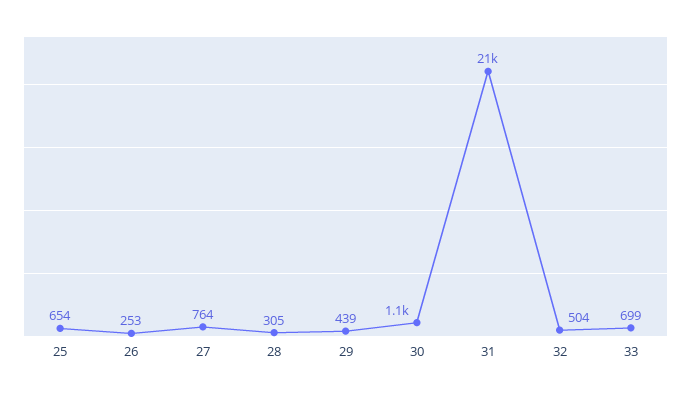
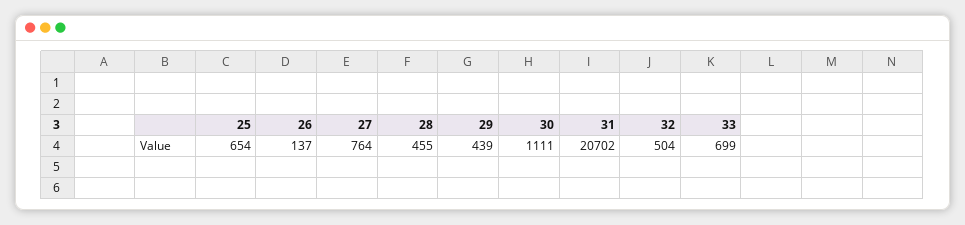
26: 253 -> 137
28: 305 -> 455

